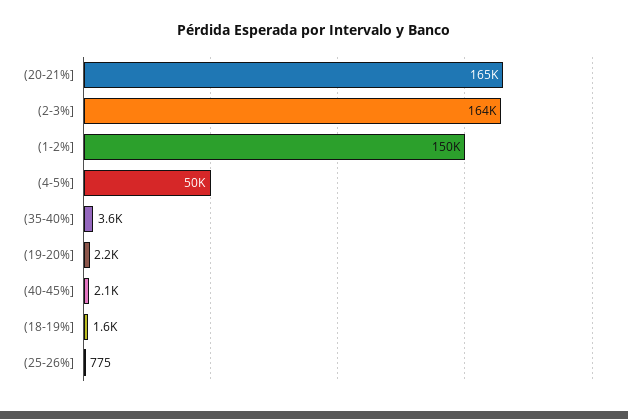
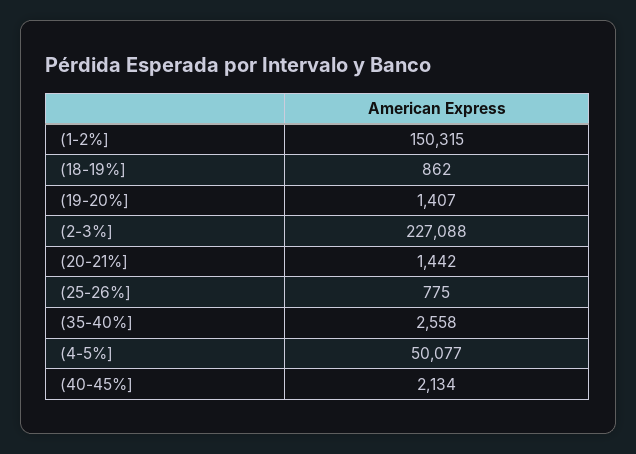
(20-21%]: 165000 -> 1442
(2-3%]: 164000 -> 227088
(35-40%]: 3600 -> 2558
(19-20%]: 2200 -> 1407
(18-19%]: 1600 -> 862

